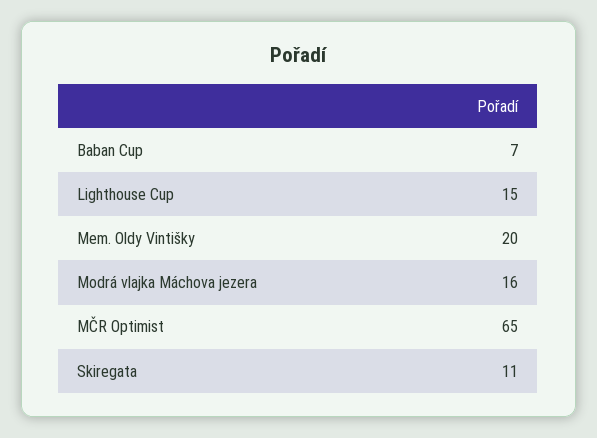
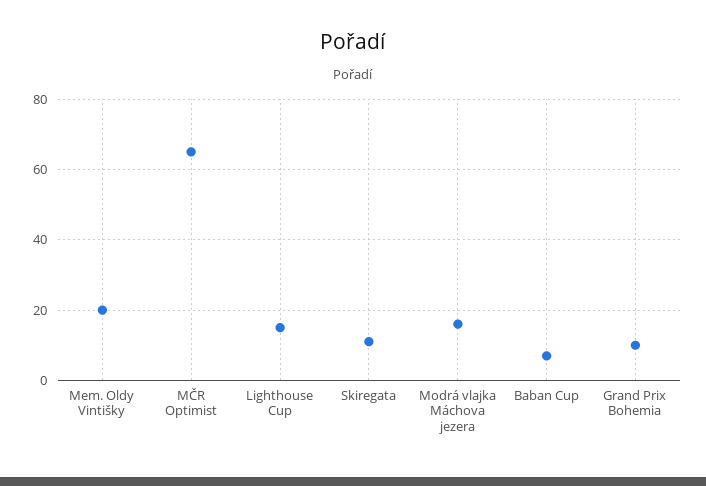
Grand Prix Bohemia: none -> 10

